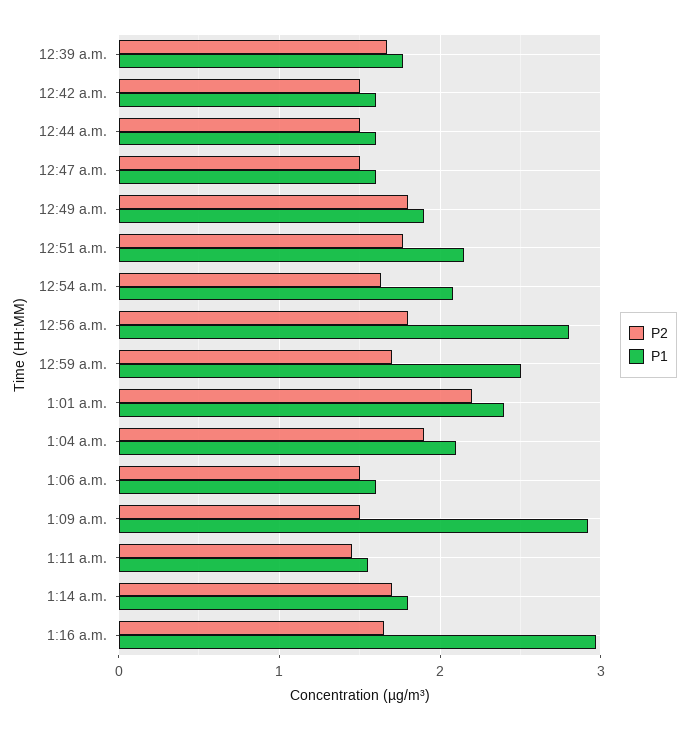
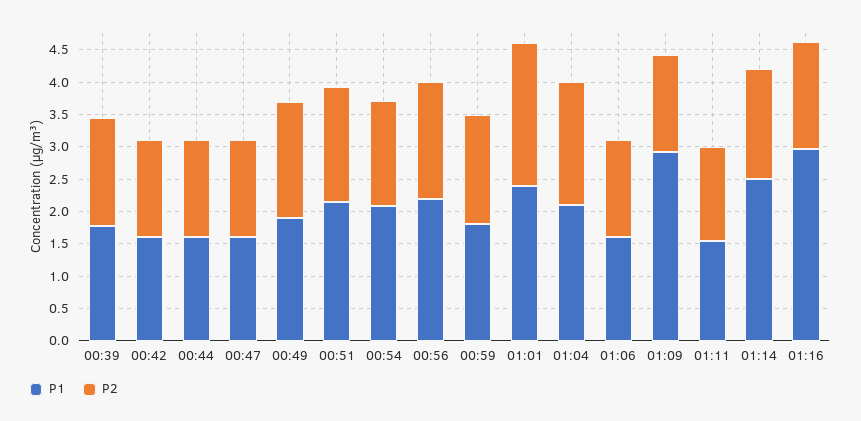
P1, 12:56 a.m.: 2.8 -> 2.25
P1, 12:59 a.m.: 2.5 -> 1.75
P1, 1:14 a.m.: 1.8 -> 2.5

